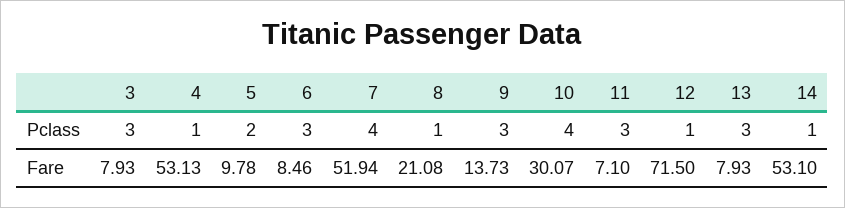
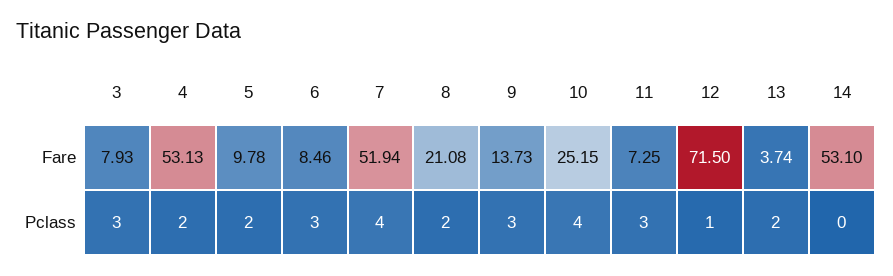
4, Pclass: 1 -> 2
8, Pclass: 1 -> 2
13, Pclass: 3 -> 2
14, Pclass: 1 -> 0
10, Fare: 30.07 -> 25.15
11, Fare: 7.1 -> 7.25
13, Fare: 7.93 -> 3.74

